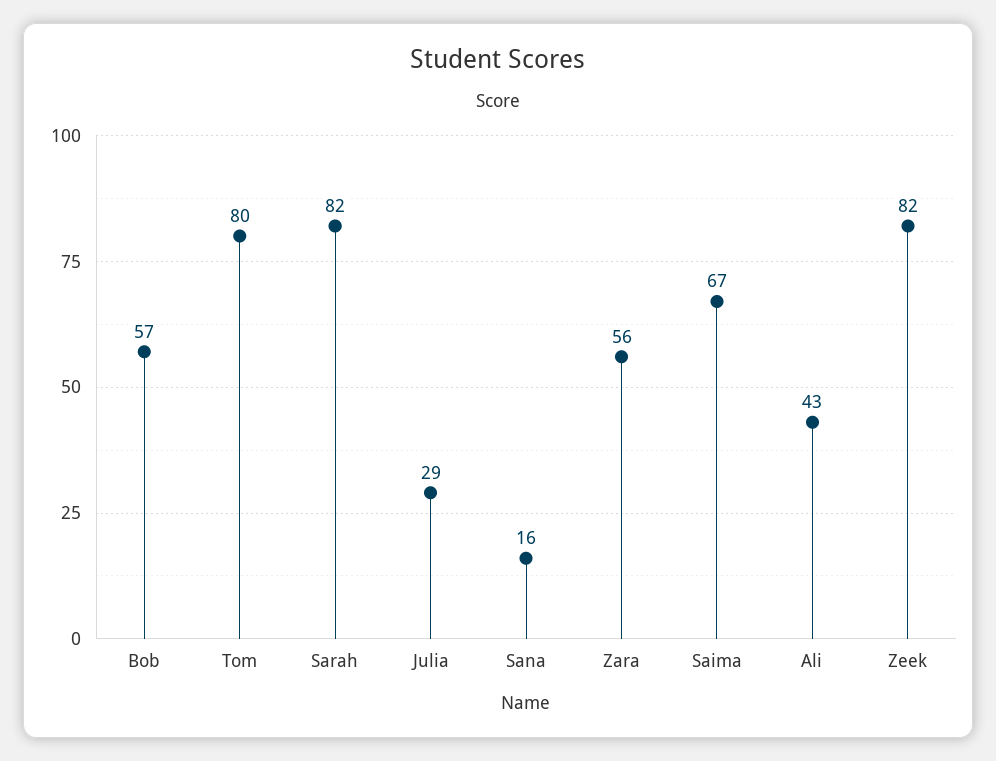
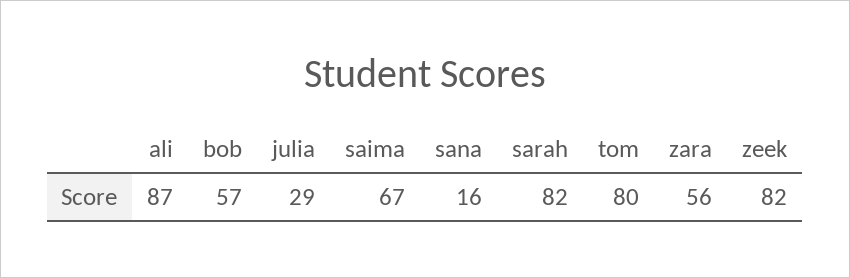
Ali: 43 -> 87

